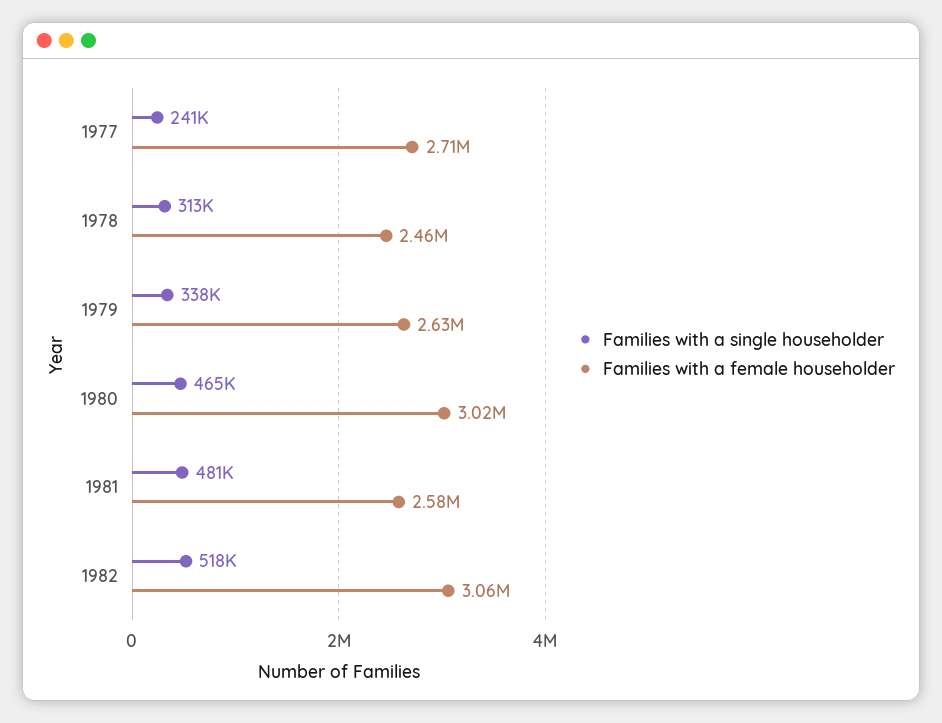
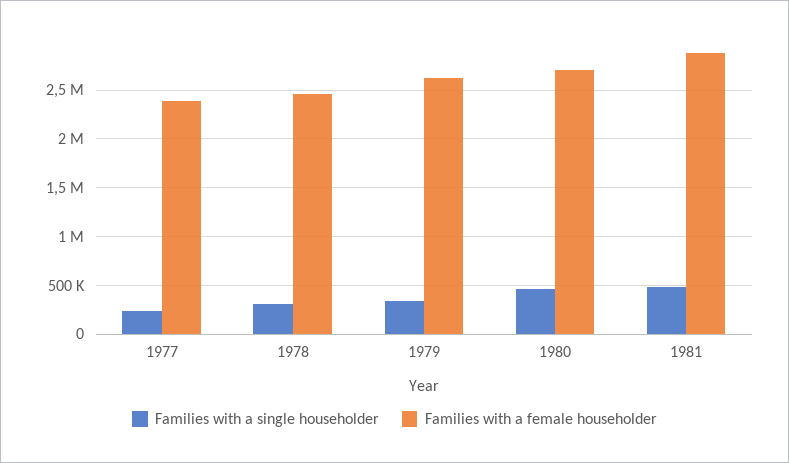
Families with a female householder, 1977: 2710000 -> 2400000
Families with a female householder, 1980: 3020000 -> 2700000
Families with a female householder, 1981: 2580000 -> 2900000
Families with a single householder, 1982: 518000 -> none
Families with a female householder, 1982: 3060000 -> none

